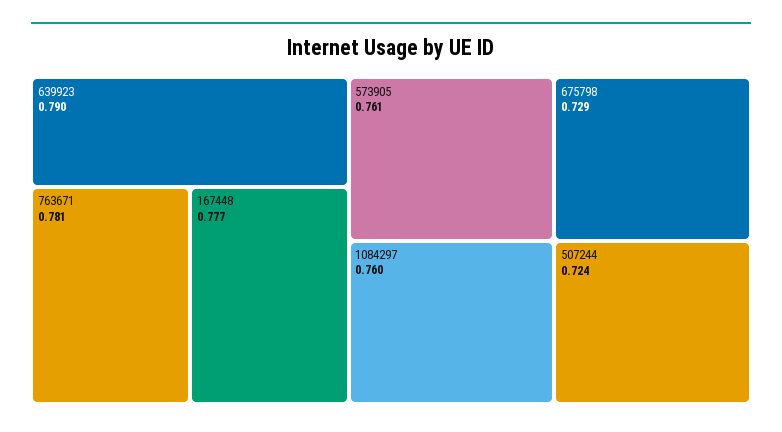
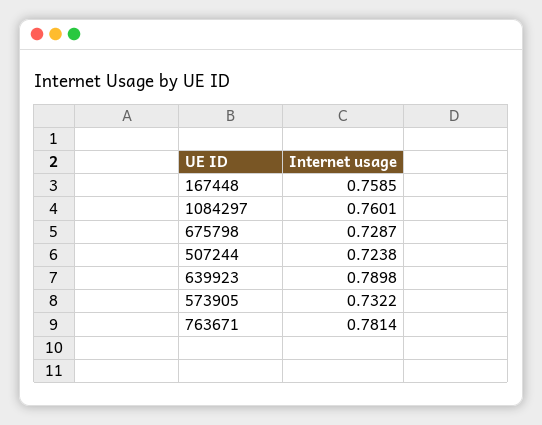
167448: 0.777 -> 0.7585
573905: 0.761 -> 0.7322

